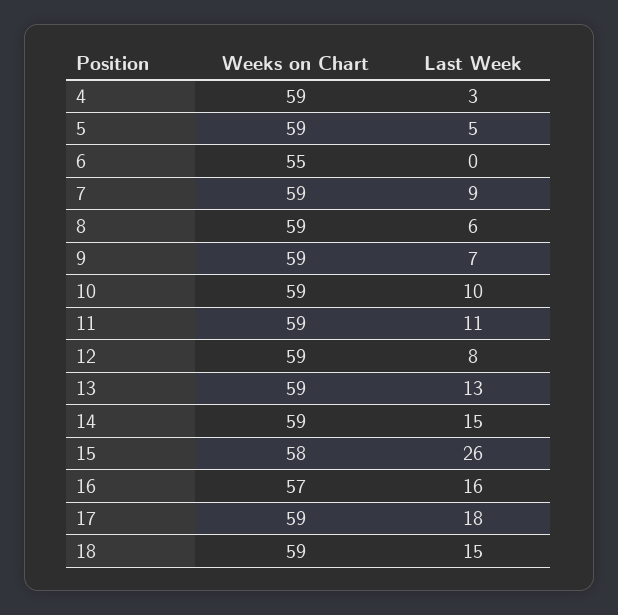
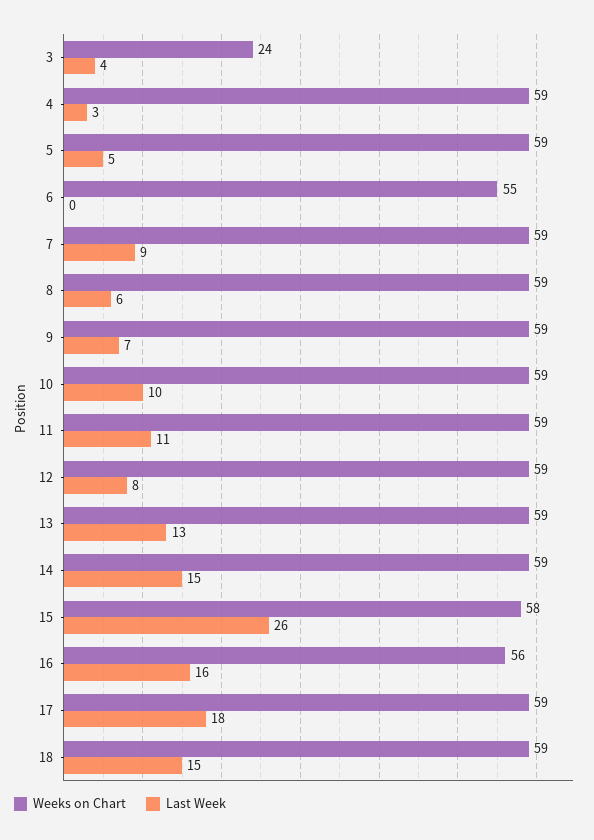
Weeks on Chart, 16: 57 -> 56
Weeks on Chart, 3: none -> 24
Last Week, 3: none -> 4

